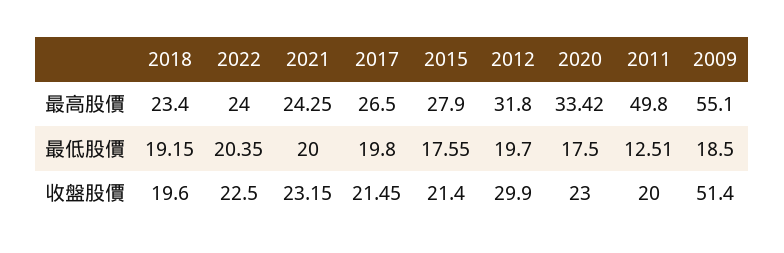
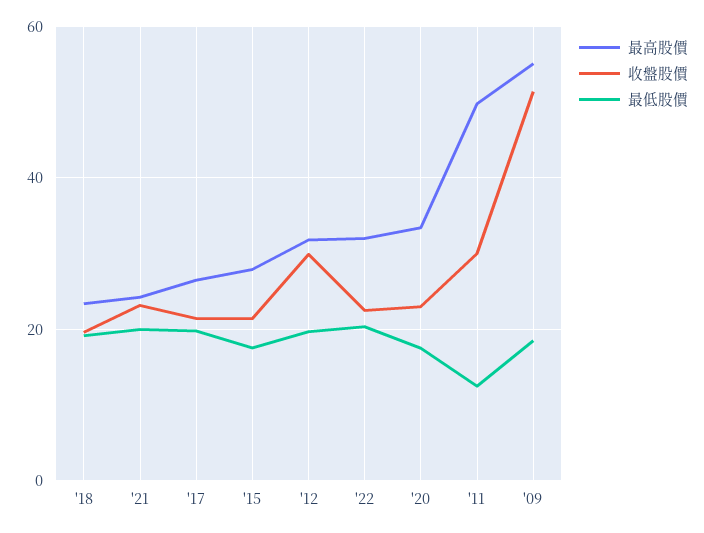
最高股價, 2022: 24 -> 32
收盤股價, 2011: 20 -> 30

